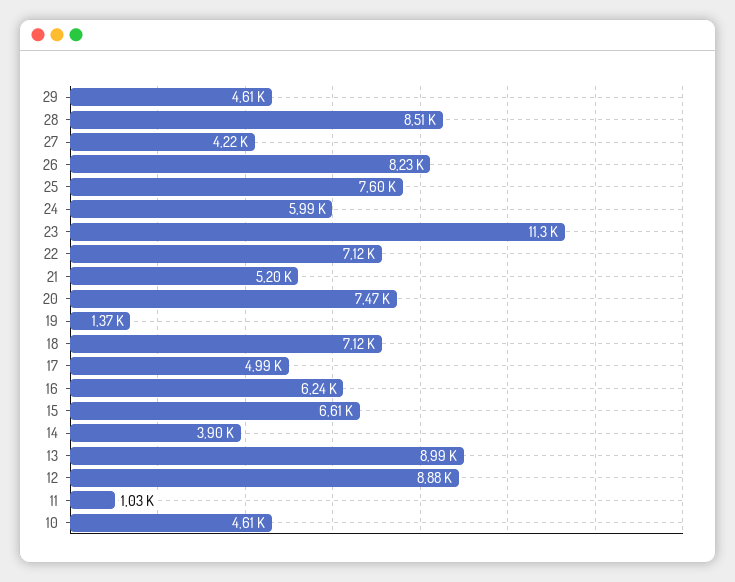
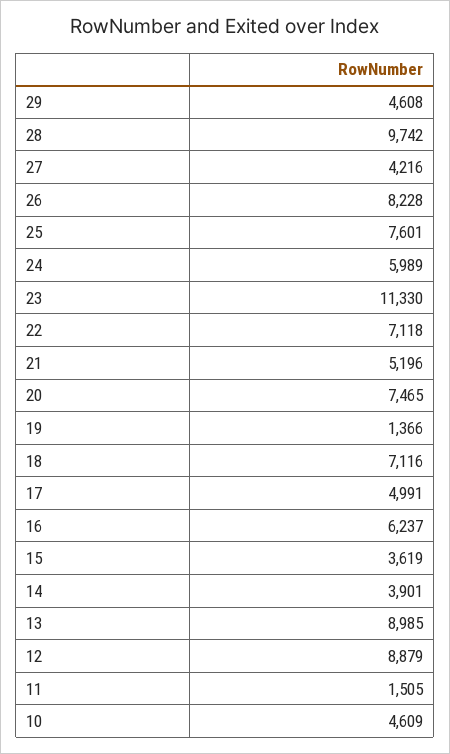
28: 8510 -> 9742
15: 6610 -> 3619
11: 1030 -> 1505

